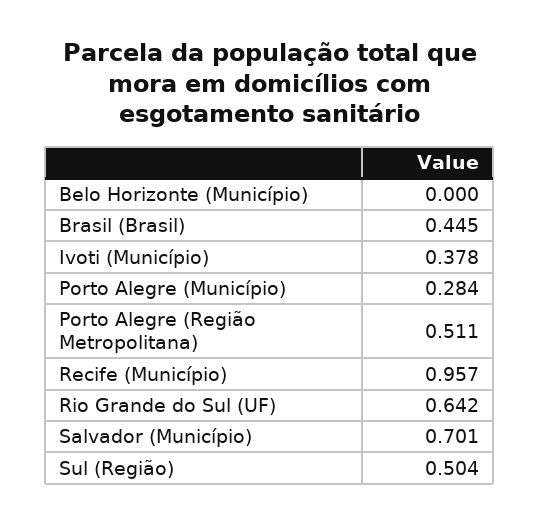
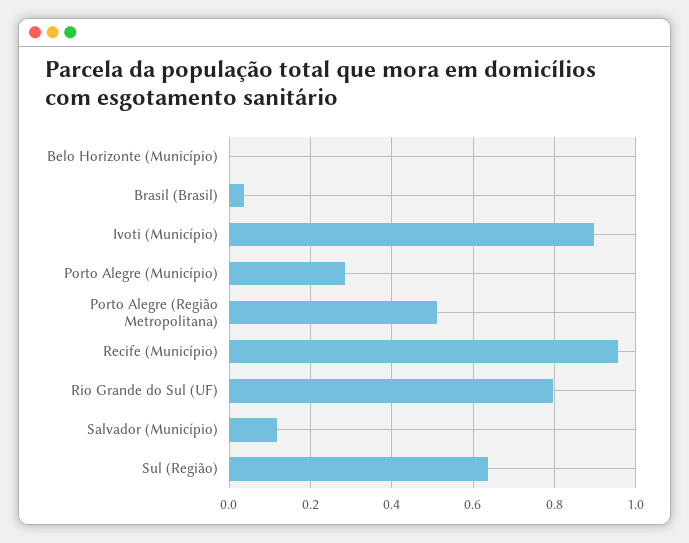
Brasil (Brasil): 0.445 -> 0.04
Ivoti (Município): 0.378 -> 0.9
Rio Grande do Sul (UF): 0.642 -> 0.8
Salvador (Município): 0.701 -> 0.12
Sul (Região): 0.504 -> 0.64

